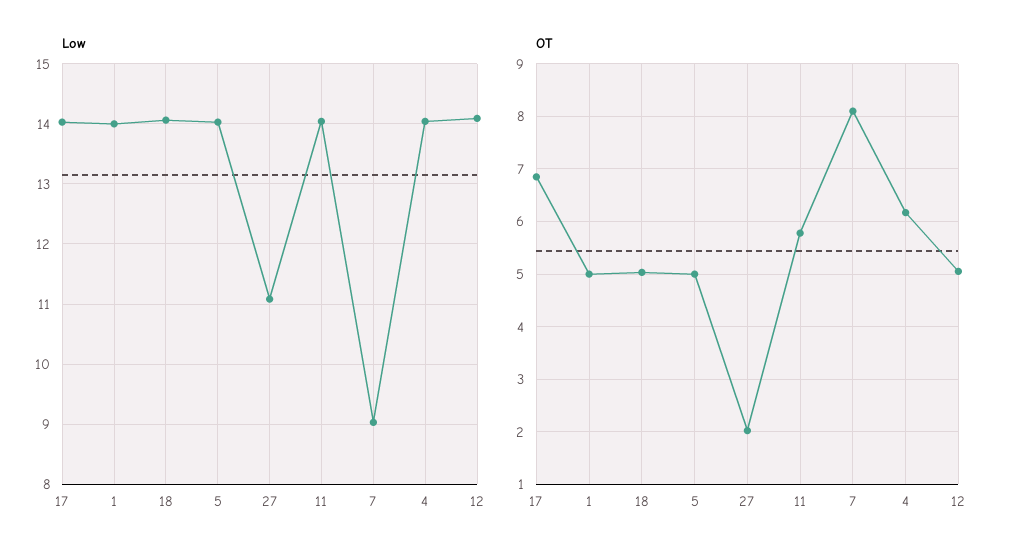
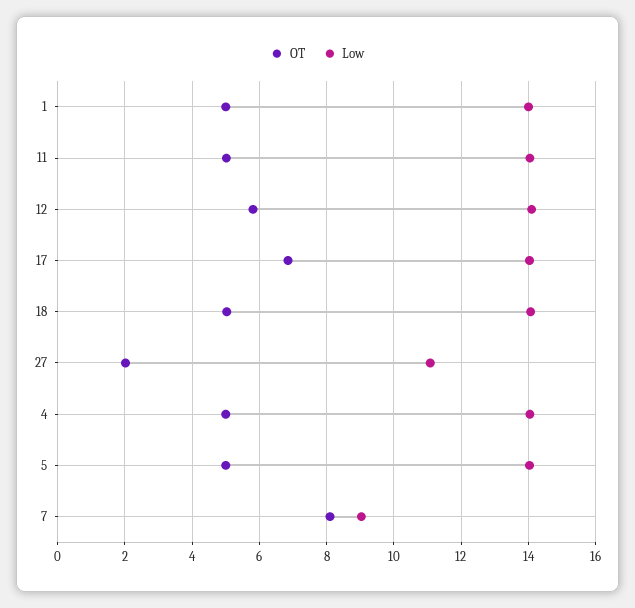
OT, 11: 5.8 -> 5
OT, 4: 6.2 -> 5
OT, 12: 5 -> 5.8

